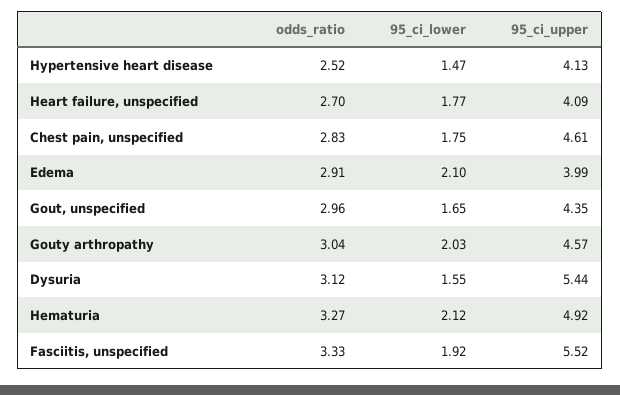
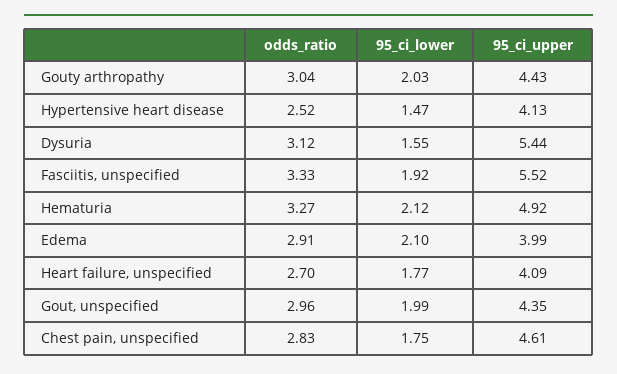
95_ci_lower, Gout, unspecified: 1.65 -> 1.99
95_ci_upper, Gouty arthropathy: 4.57 -> 4.43

